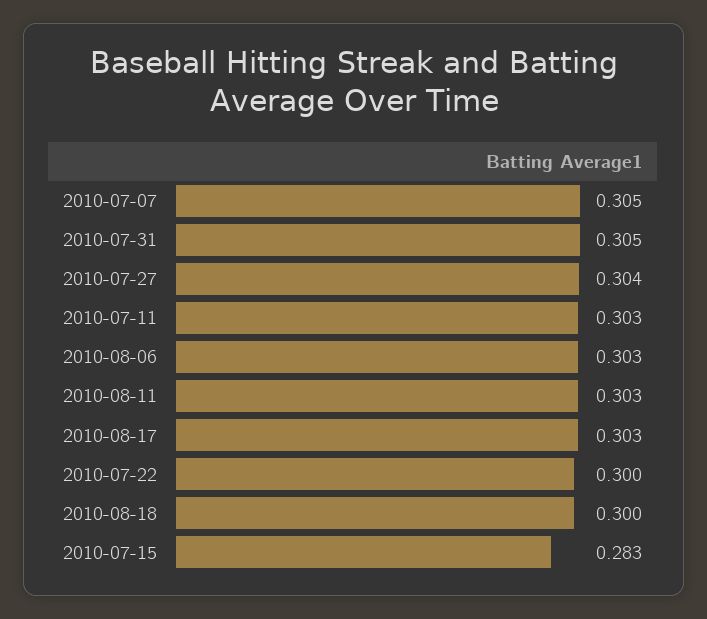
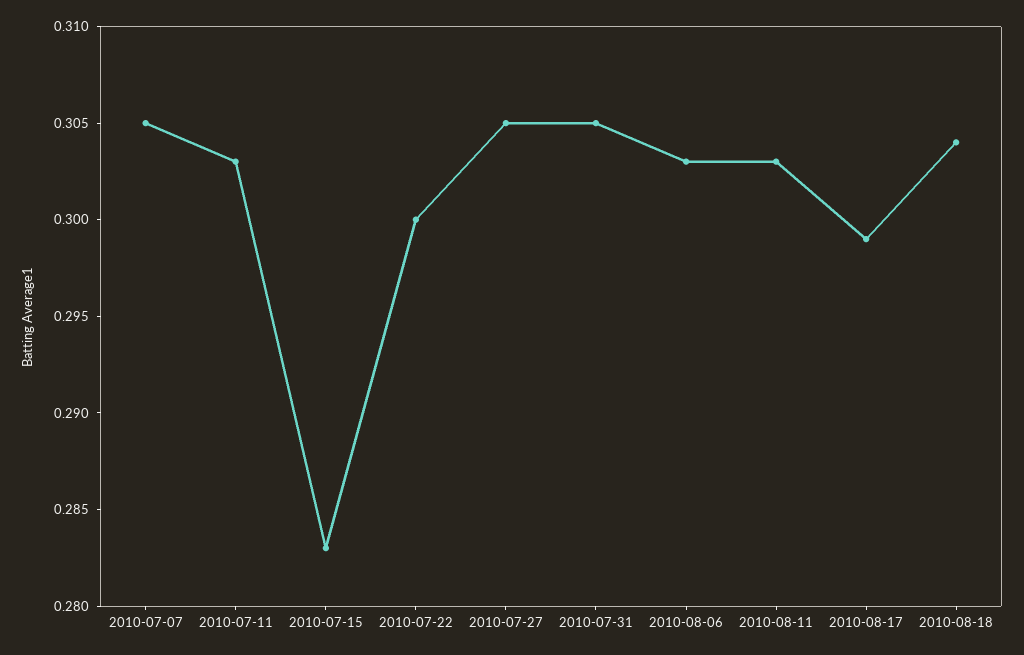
2010-07-27: 0.304 -> 0.305
2010-08-17: 0.303 -> 0.299
2010-08-18: 0.3 -> 0.304

